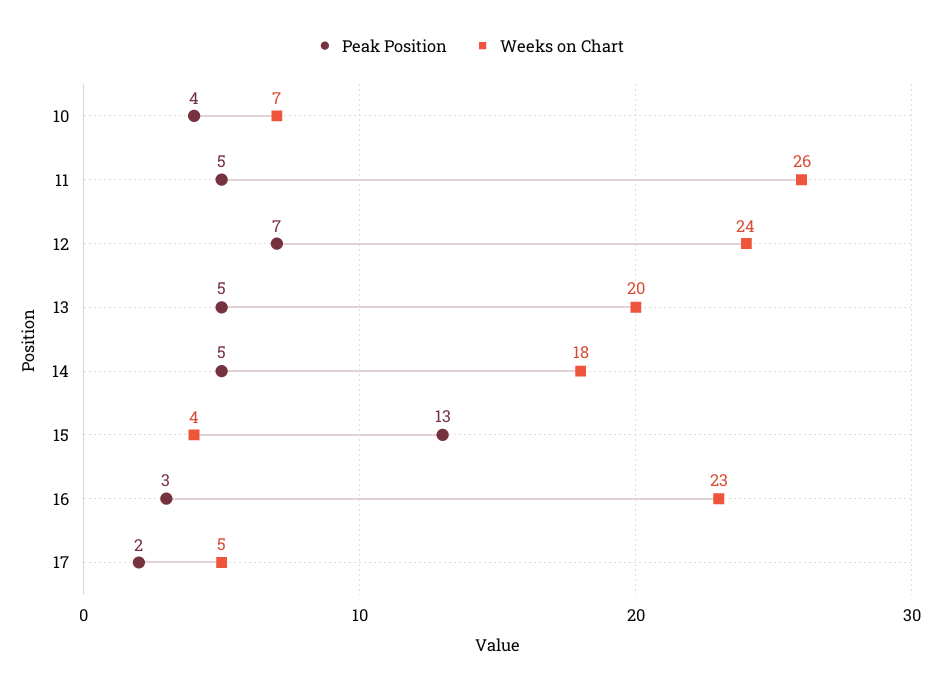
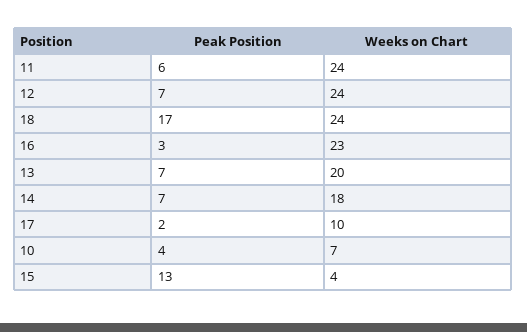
Peak Position, 11: 5 -> 6
Weeks on Chart, 11: 26 -> 24
Peak Position, 13: 5 -> 7
Peak Position, 14: 5 -> 7
Weeks on Chart, 17: 5 -> 10
Peak Position, 18: none -> 17
Weeks on Chart, 18: none -> 24

